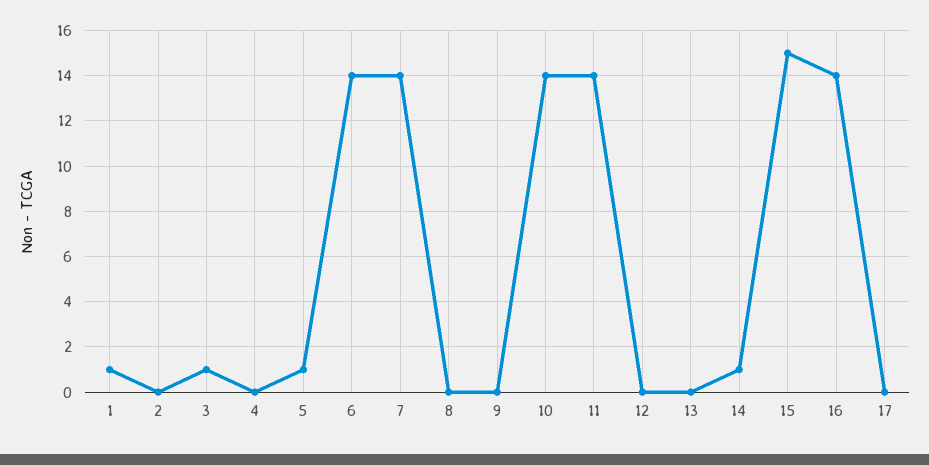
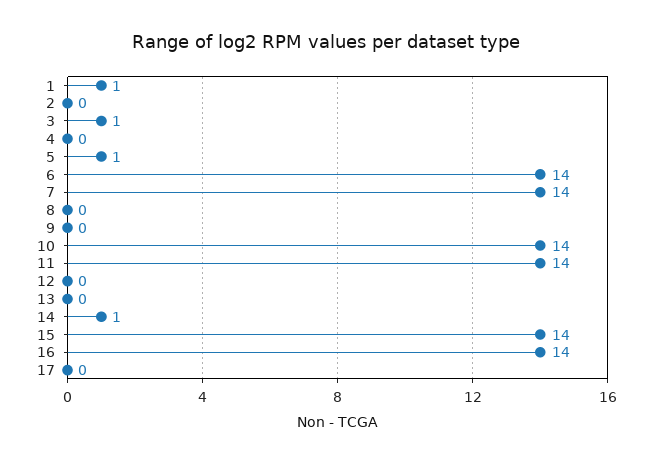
15: 15 -> 14

